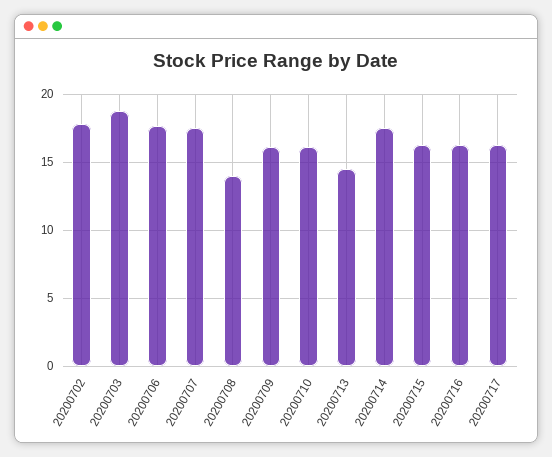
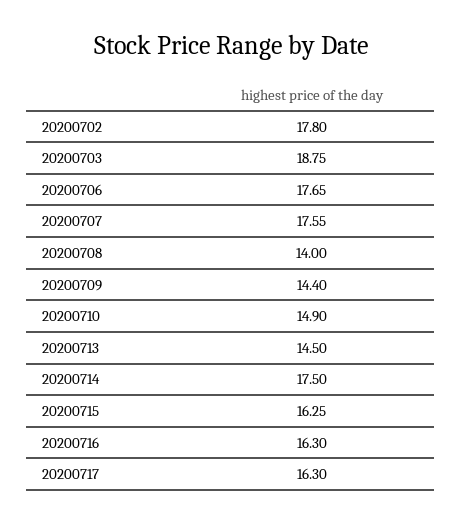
20200709: 16 -> 14.4
20200710: 16 -> 14.9

